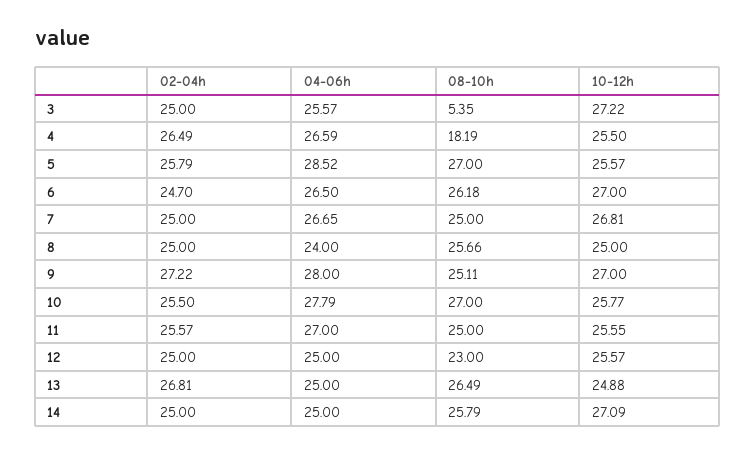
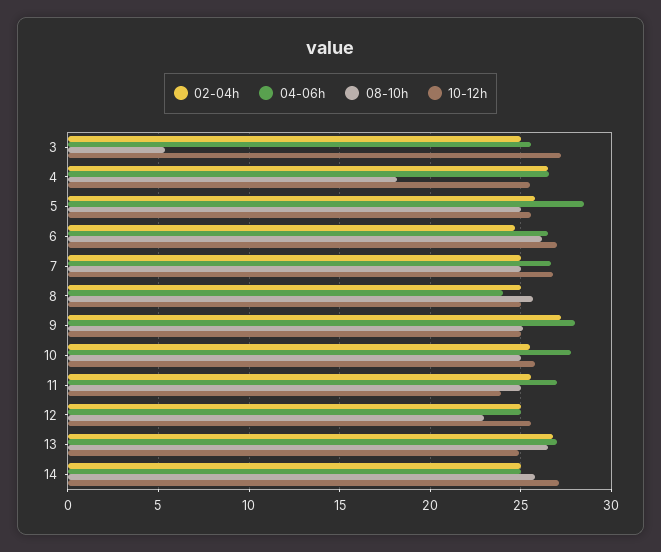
08-10h, 5: 27 -> 25
10-12h, 9: 27 -> 25
08-10h, 10: 27 -> 25
10-12h, 11: 25.55 -> 24
04-06h, 13: 25 -> 27

